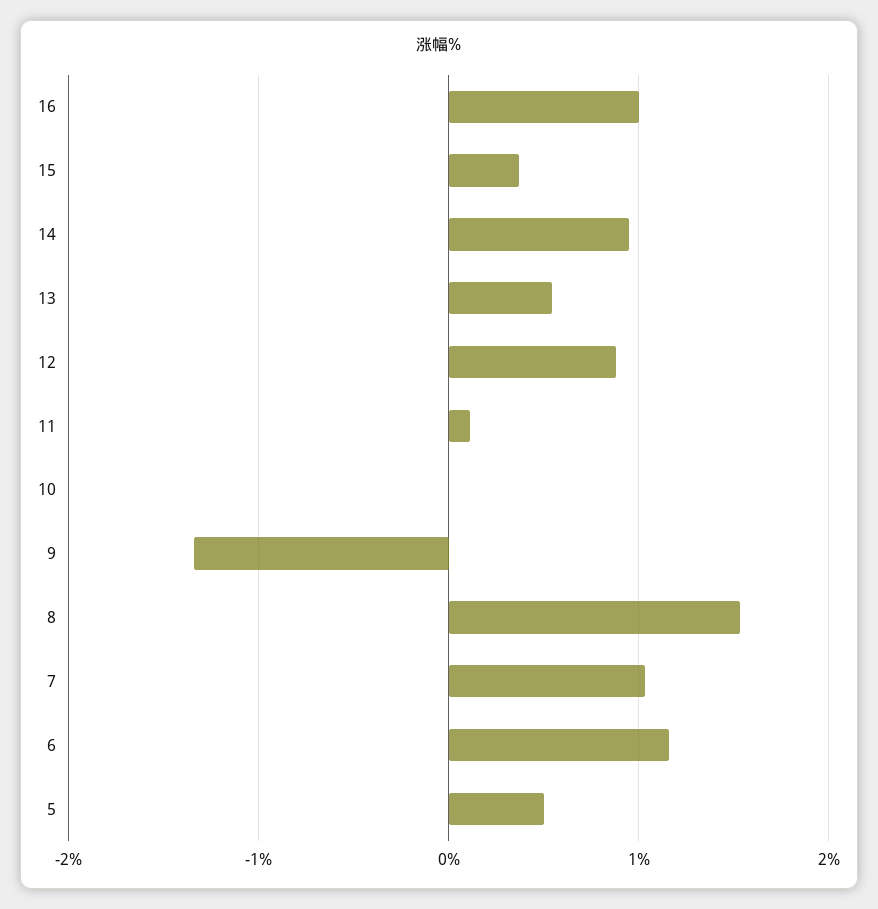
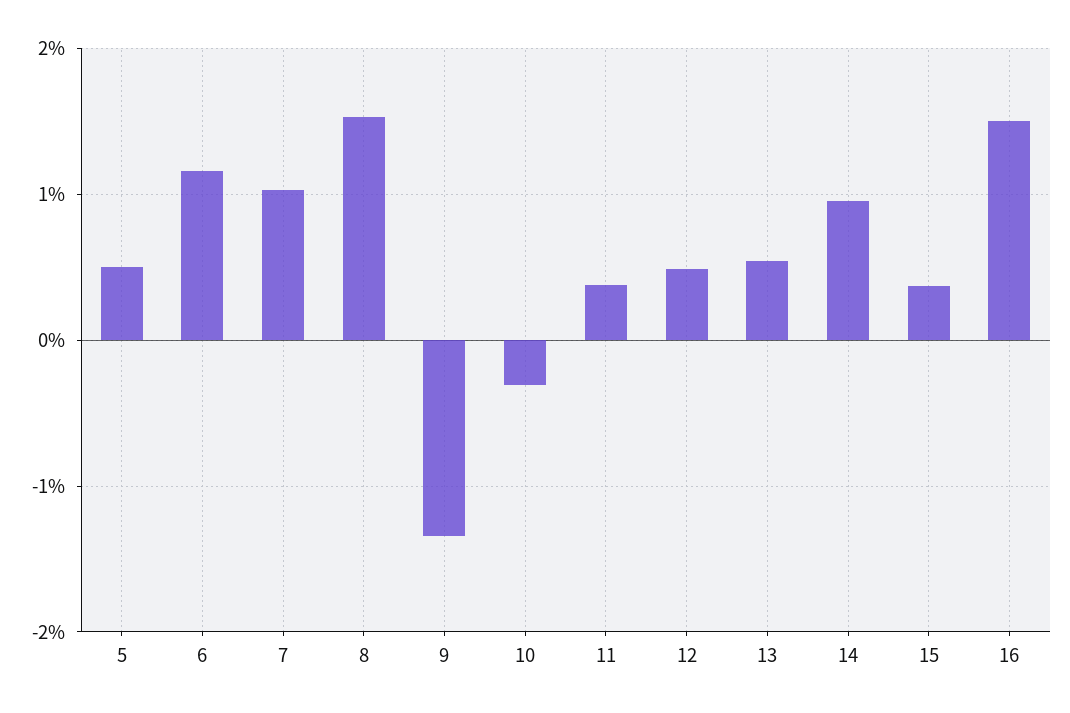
16: 1 -> 1.5
12: 0.9 -> 0.5
11: 0.1 -> 0.4
10: 0 -> -0.3

